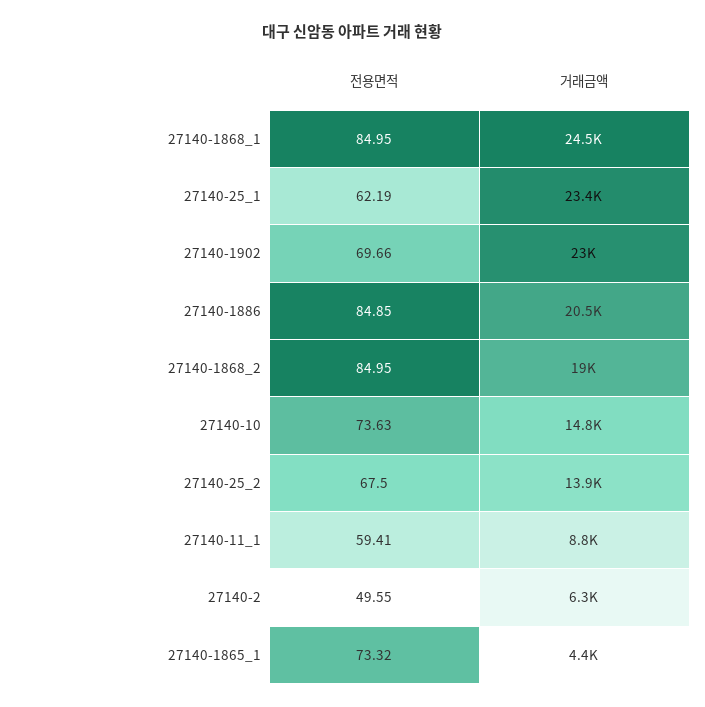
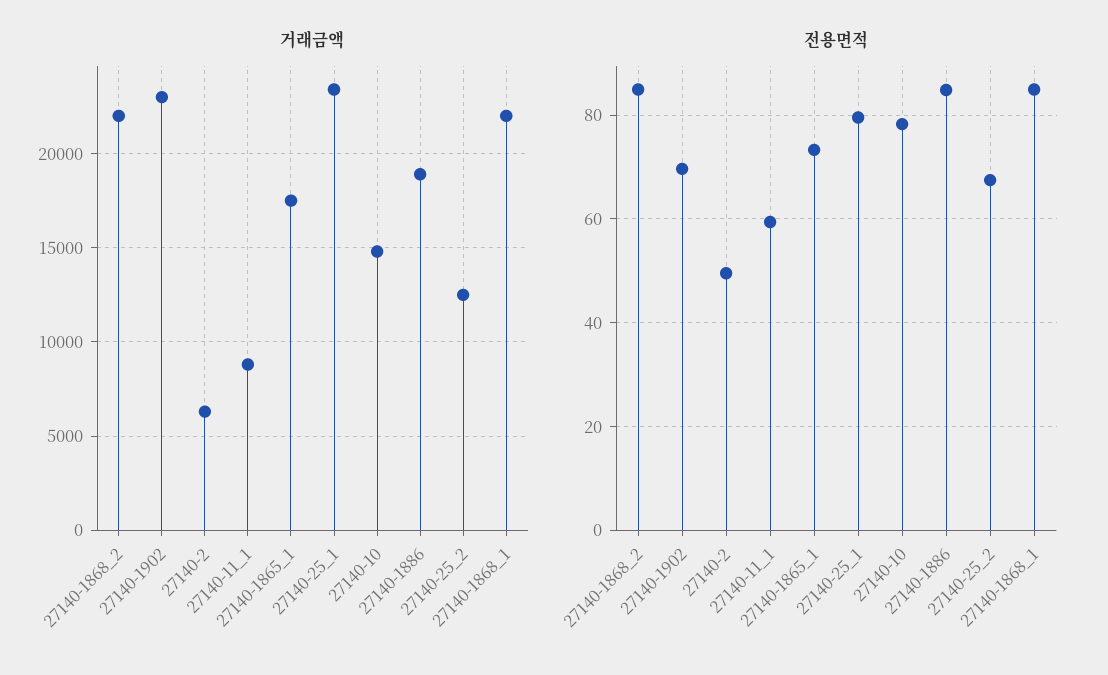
거래금액, 27140-1868_1: 24500 -> 22000
전용면적, 27140-25_1: 62.19 -> 80
거래금액, 27140-1886: 20500 -> 19000
거래금액, 27140-1868_2: 19000 -> 22000
전용면적, 27140-10: 73.63 -> 78
거래금액, 27140-25_2: 13900 -> 12500
거래금액, 27140-1865_1: 4400 -> 17500

